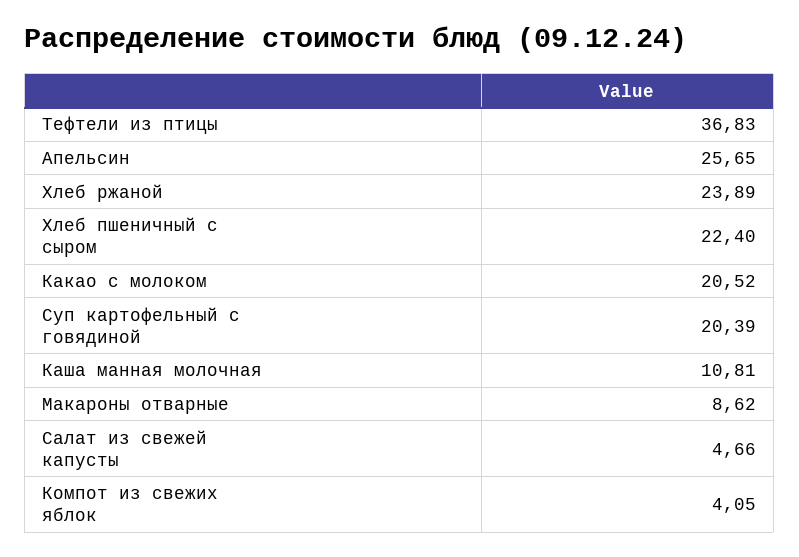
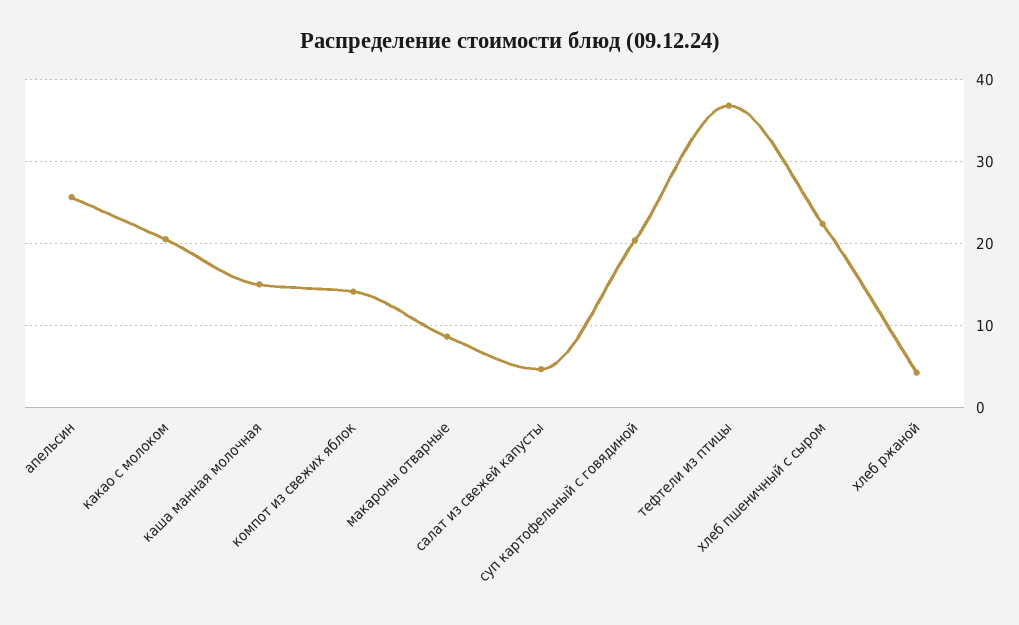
Хлеб ржаной: 23.89 -> 4
Каша манная молочная: 10.81 -> 15
Компот из свежих яблок: 4.05 -> 14

